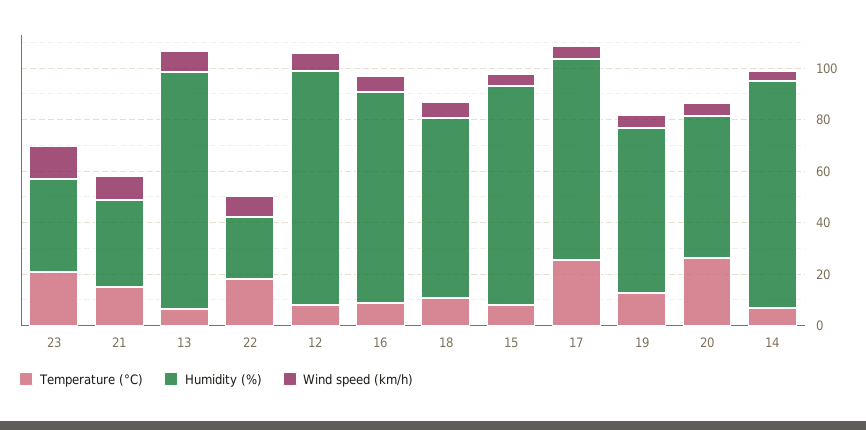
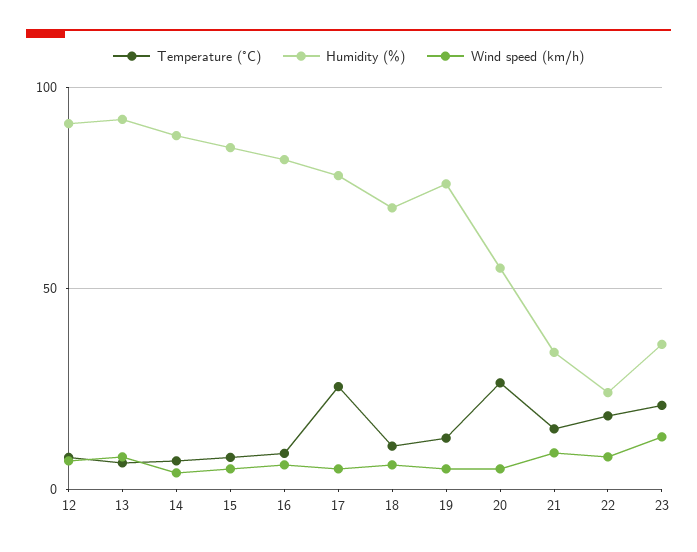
Humidity (%), 19: 65 -> 75

